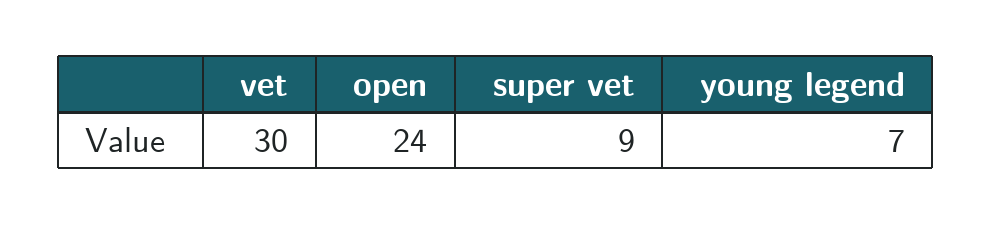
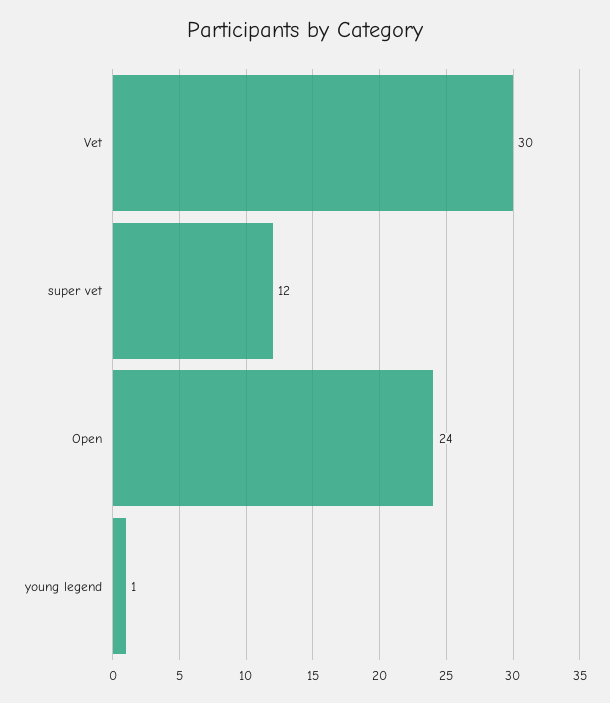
super vet: 9 -> 12
young legend: 7 -> 1

